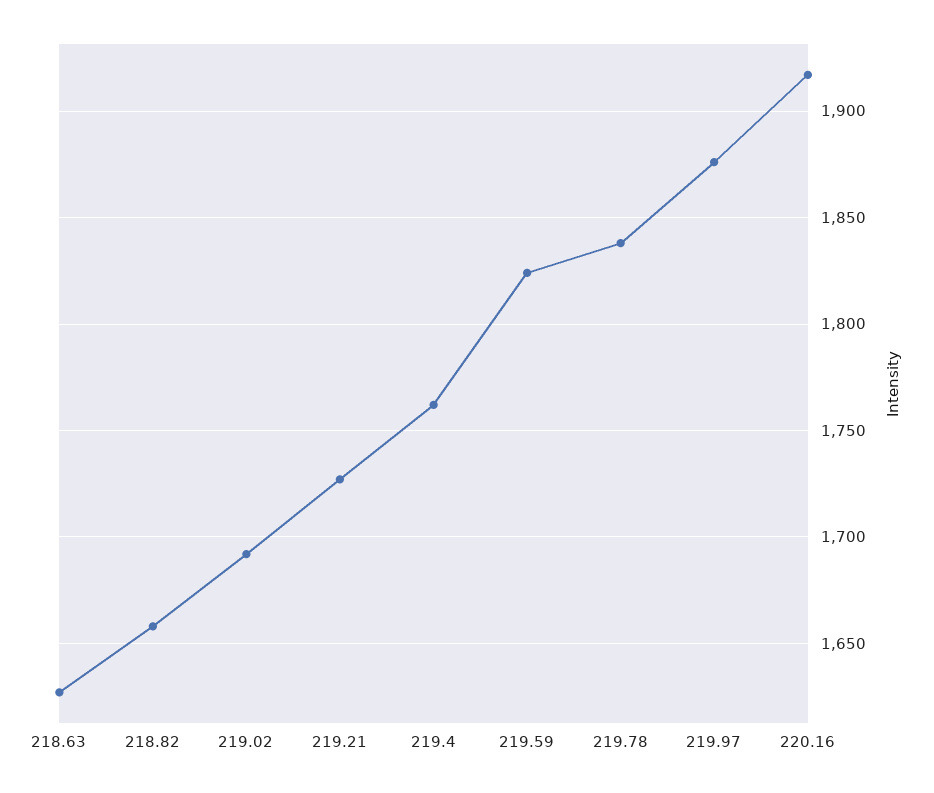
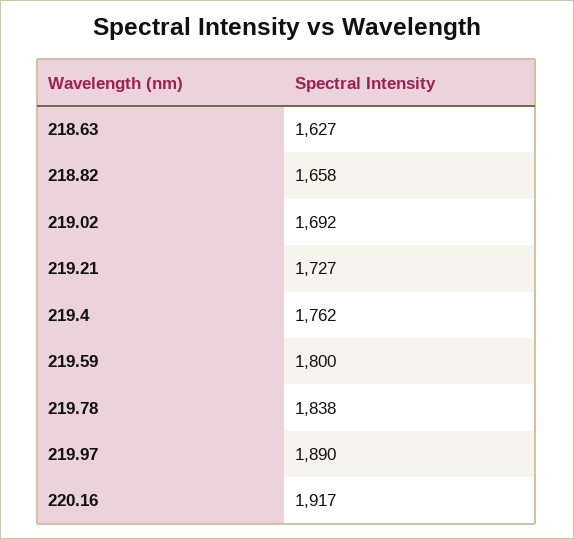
219.59: 1825 -> 1800
219.97: 1875 -> 1890

